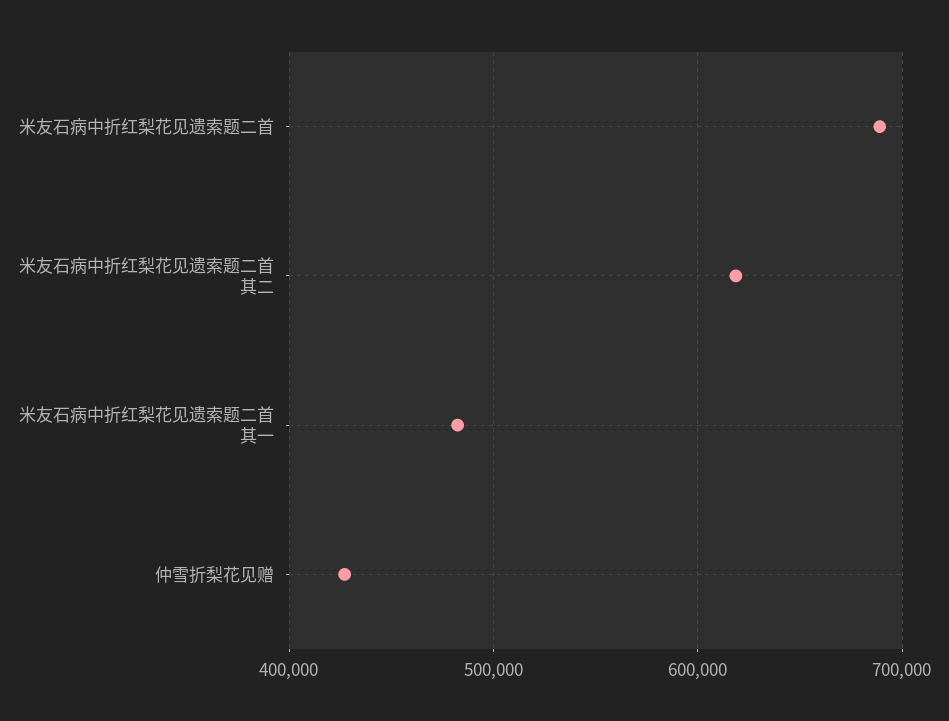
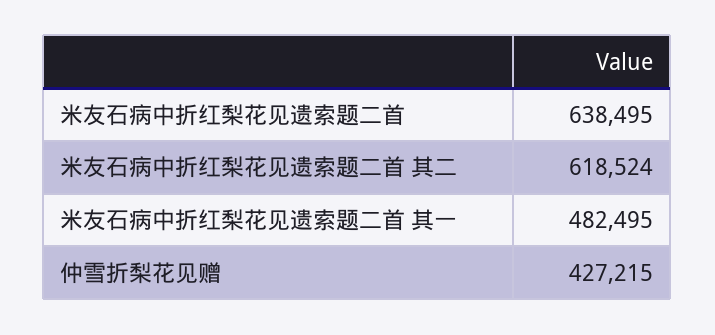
米友石病中折红梨花见遗索题二首: 690000 -> 638495

